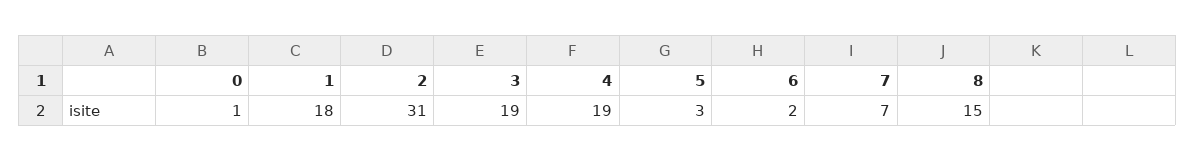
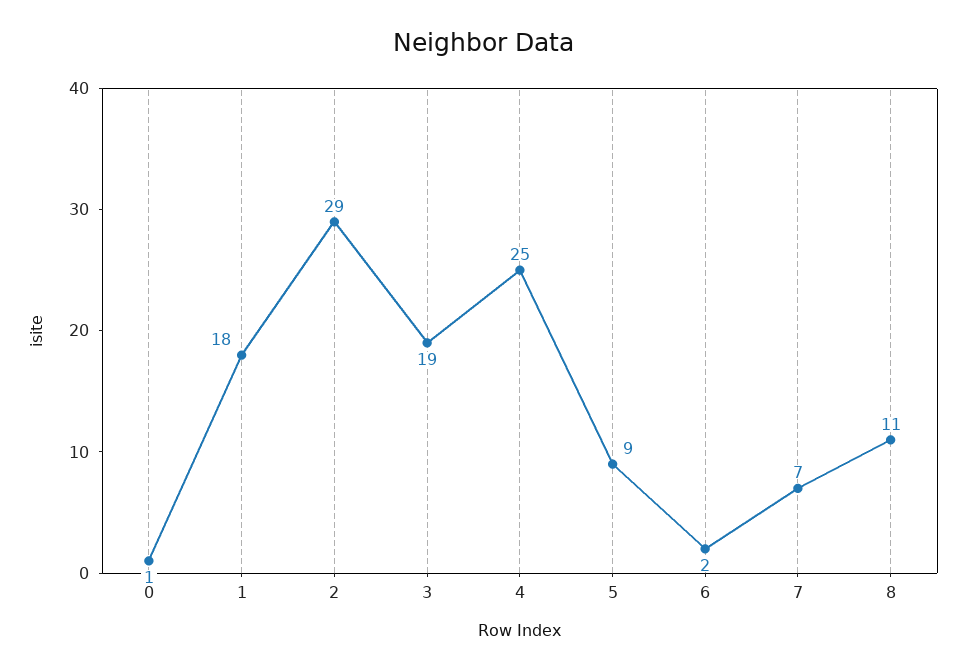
2: 31 -> 29
4: 19 -> 25
5: 3 -> 9
8: 15 -> 11

